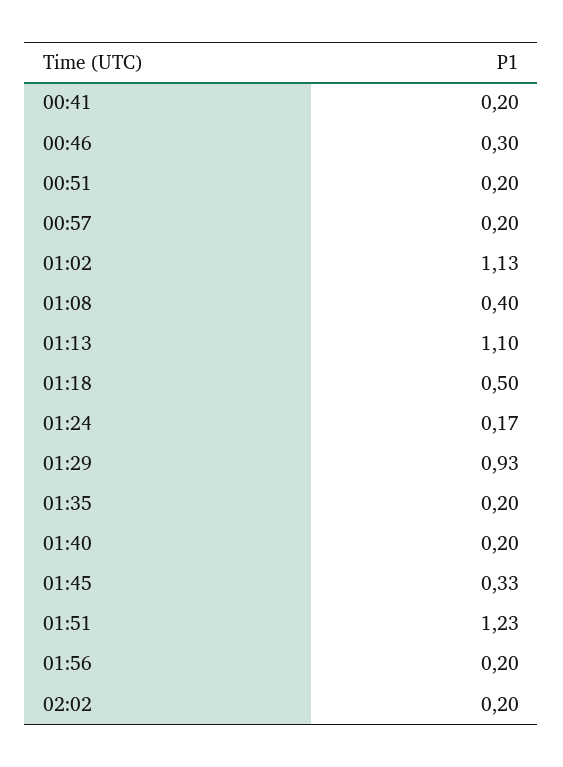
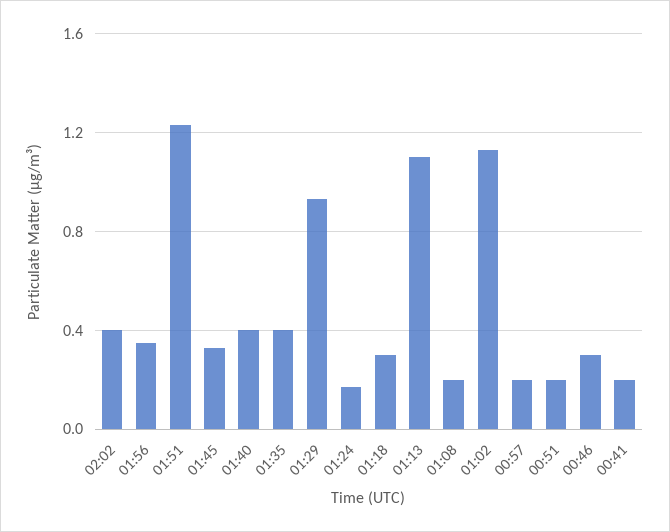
01:08: 0.4 -> 0.2
01:18: 0.5 -> 0.3
01:35: 0.2 -> 0.4
01:40: 0.2 -> 0.4
01:56: 0.2 -> 0.35
02:02: 0.2 -> 0.4

